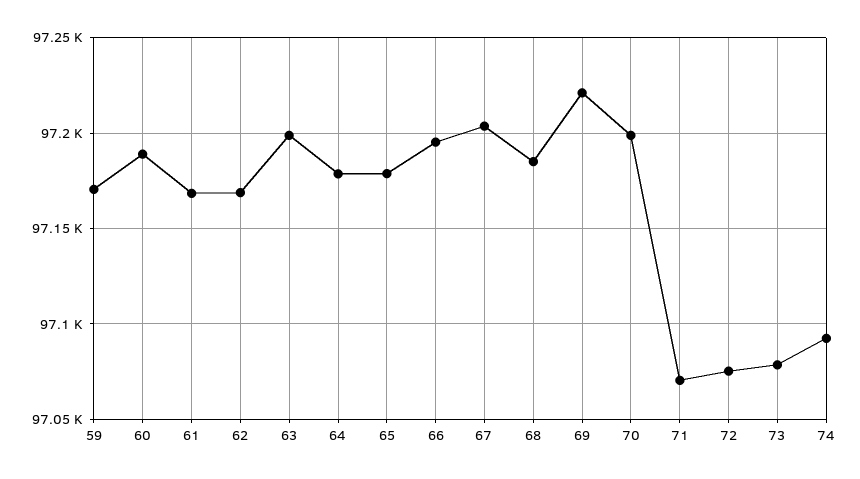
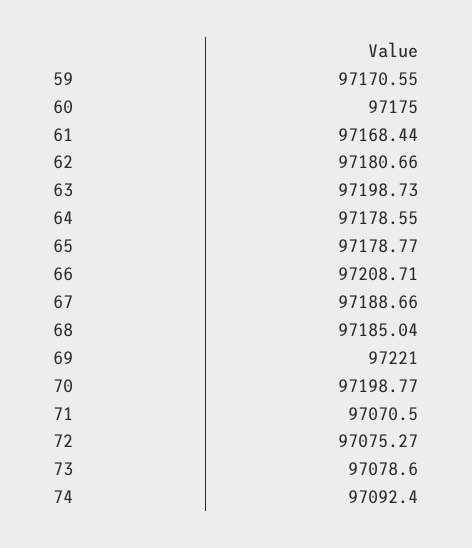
60: 97190 -> 97175
62: 97170 -> 97180.66
66: 97195 -> 97208.71
67: 97205 -> 97188.66

